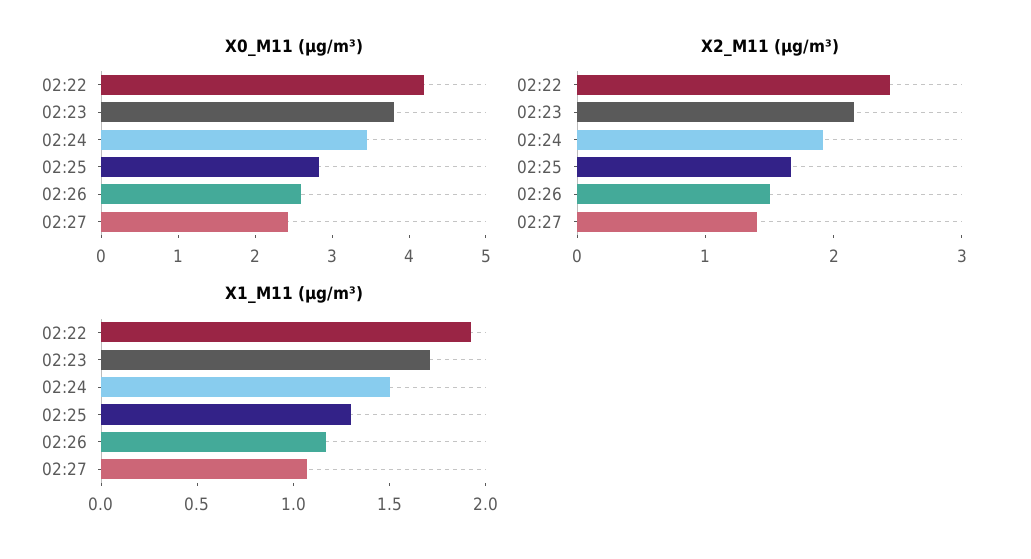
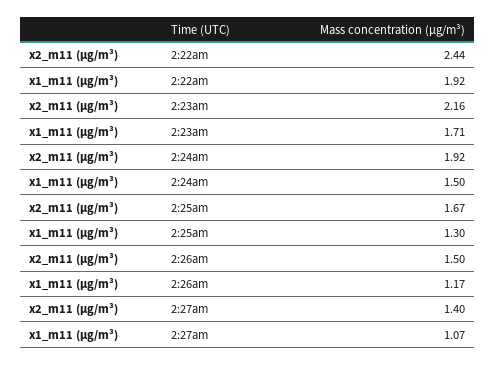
X0_M11 (μg/m³), 02:22: 4.2 -> none
X0_M11 (μg/m³), 02:23: 3.8 -> none
X0_M11 (μg/m³), 02:24: 3.4 -> none
X0_M11 (μg/m³), 02:25: 2.8 -> none
X0_M11 (μg/m³), 02:26: 2.6 -> none
X0_M11 (μg/m³), 02:27: 2.4 -> none

